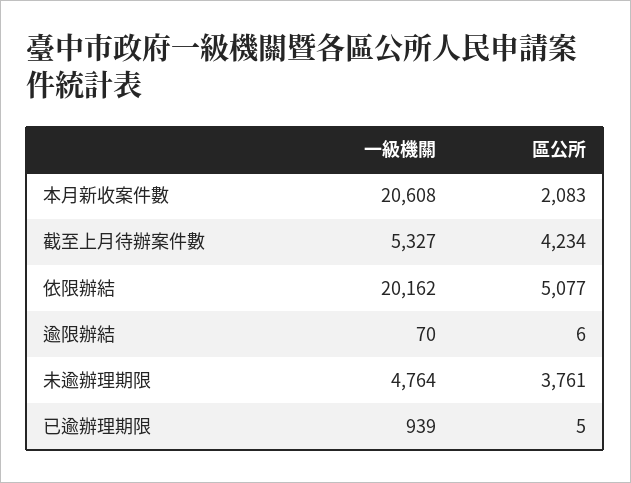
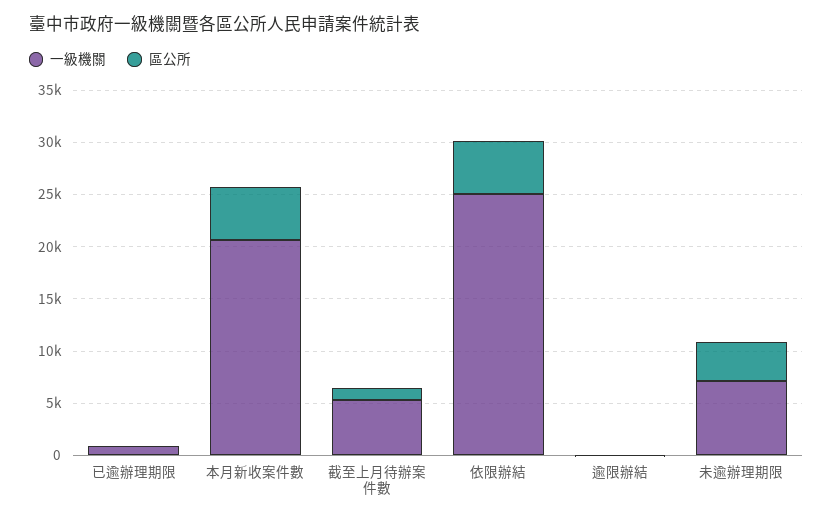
區公所, 本月新收案件數: 2083 -> 5000
區公所, 截至上月待辦案件數: 4234 -> 1000
一級機關, 依限辦結: 20162 -> 25000
一級機關, 未逾辦理期限: 4764 -> 7000

